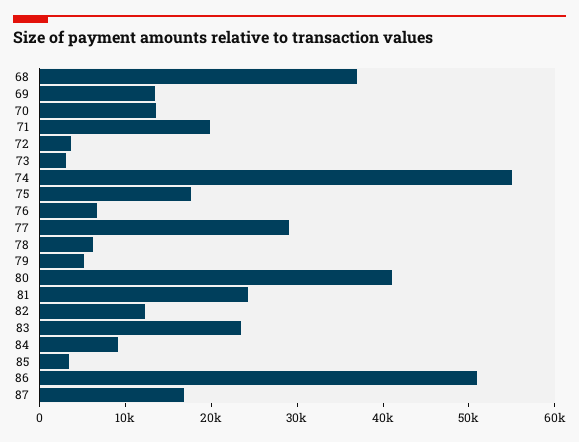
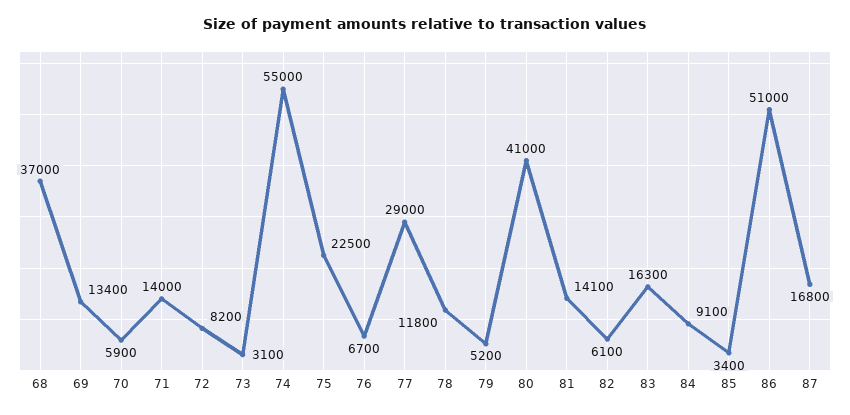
70: 14000 -> 5900
71: 20000 -> 14000
72: 4000 -> 8200
75: 18000 -> 22500
78: 6000 -> 11800
81: 24000 -> 14100
82: 12000 -> 6100
83: 24000 -> 16300

